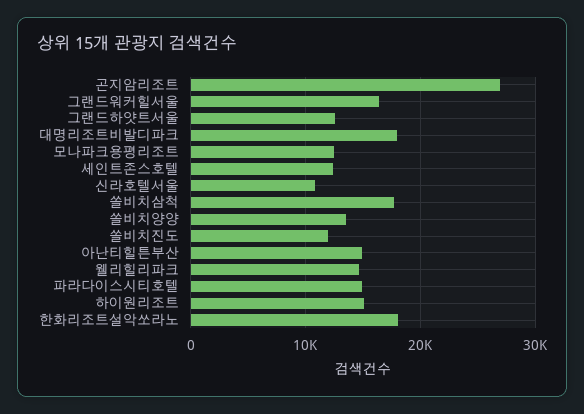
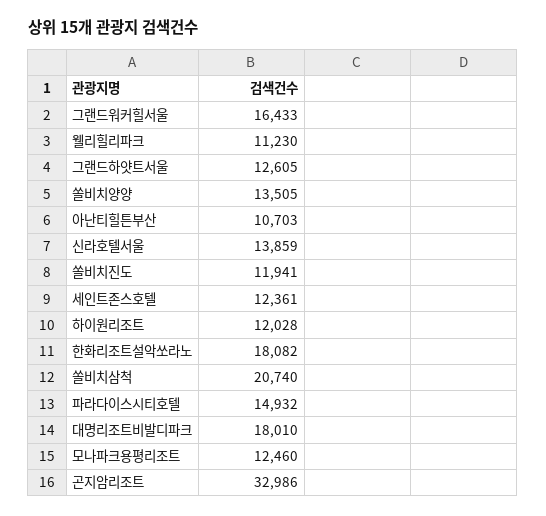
곤지암리조트: 27000 -> 32986
신라호텔서울: 11000 -> 13859
쏠비치삼척: 18000 -> 20740
아난티힐튼부산: 15000 -> 10703
웰리힐리파크: 15000 -> 11230
하이원리조트: 15000 -> 12028

